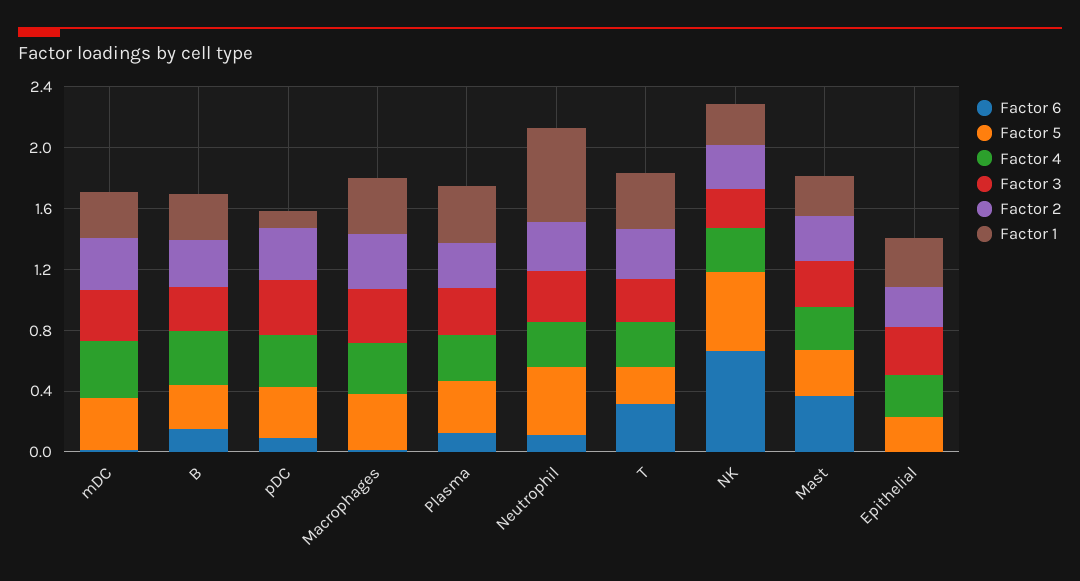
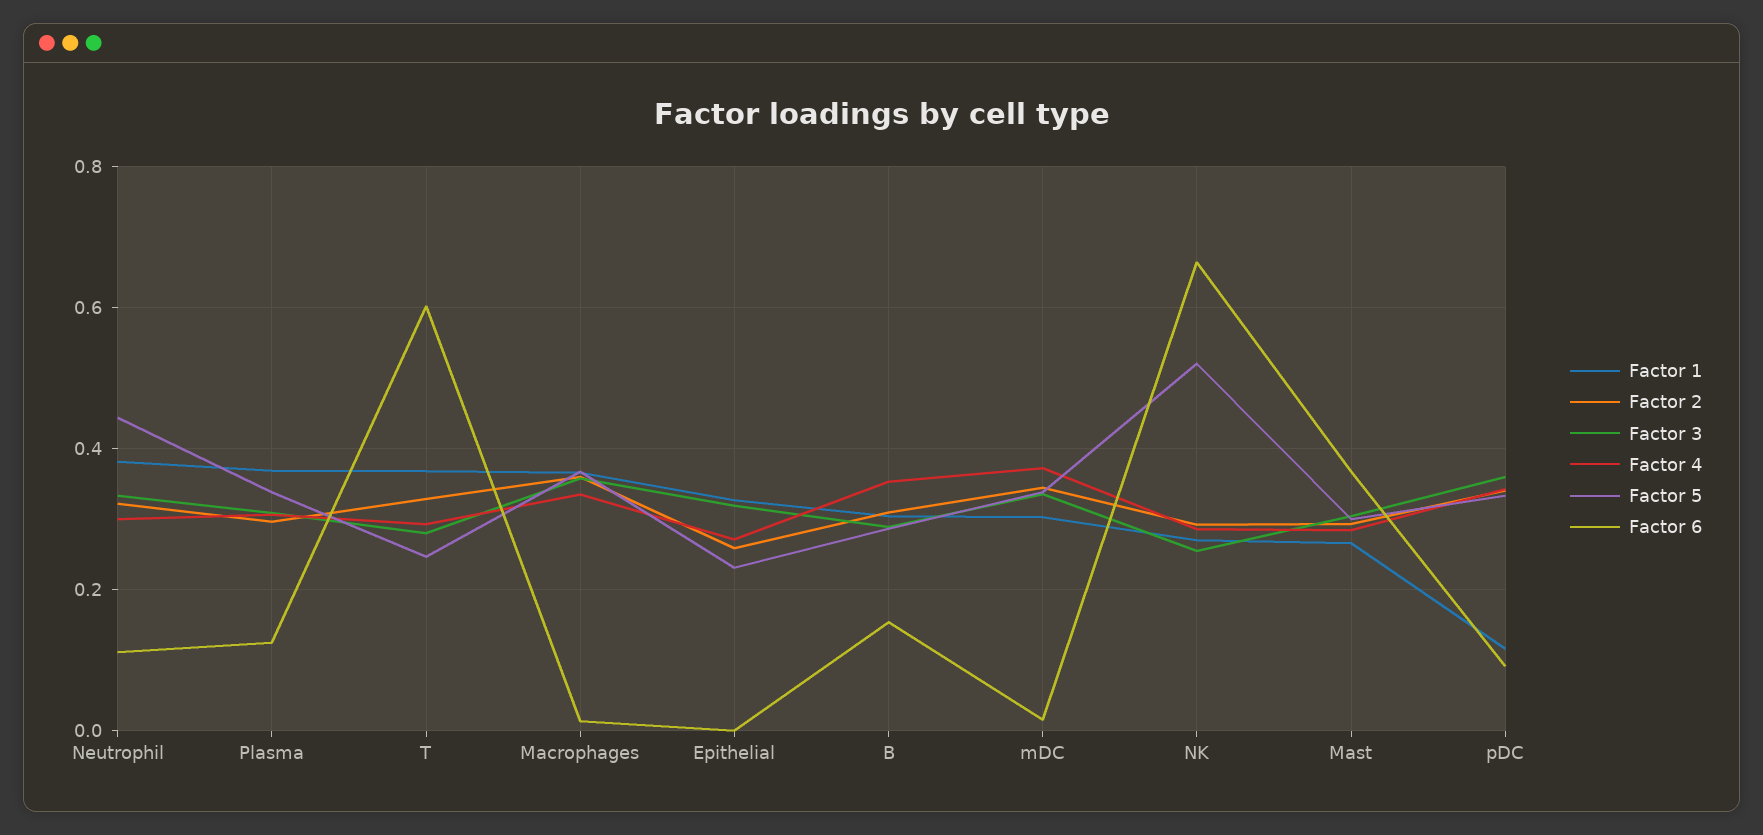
Factor 1, Neutrophil: 0.6 -> 0.38
Factor 6, T: 0.3 -> 0.6

